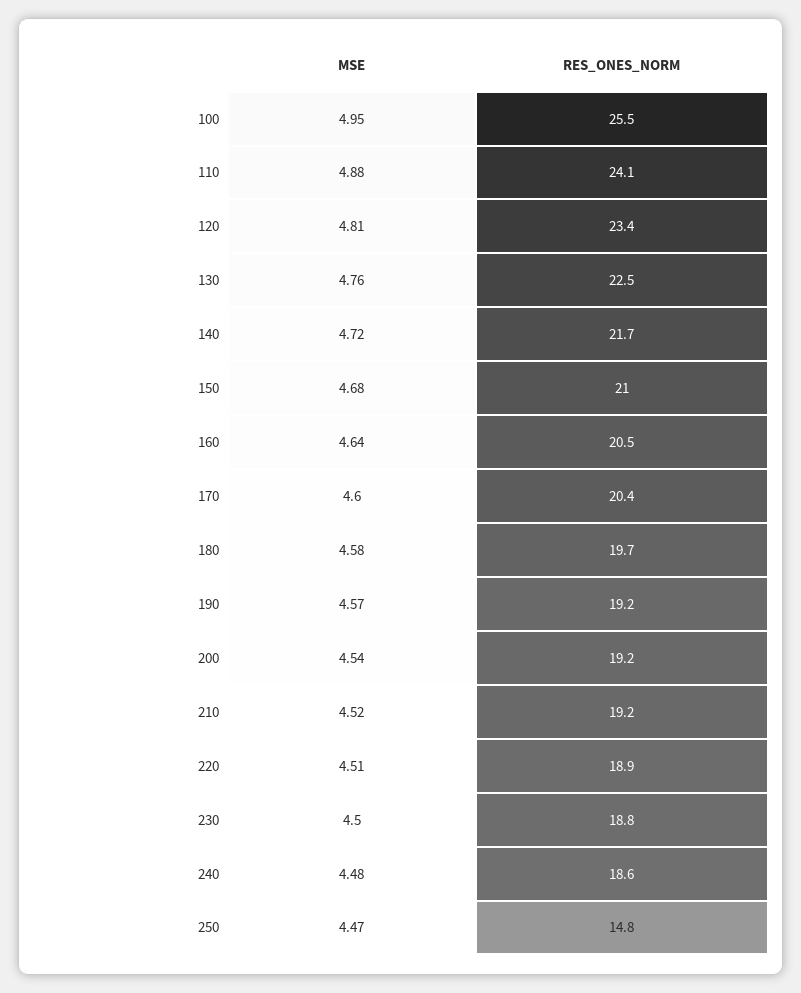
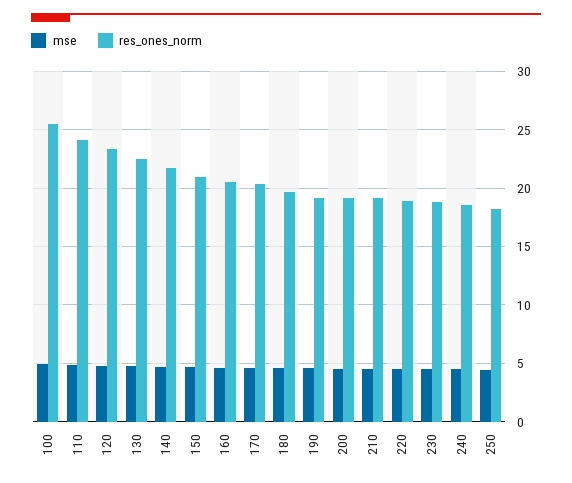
RES_ONES_NORM, 250: 14.8 -> 18

